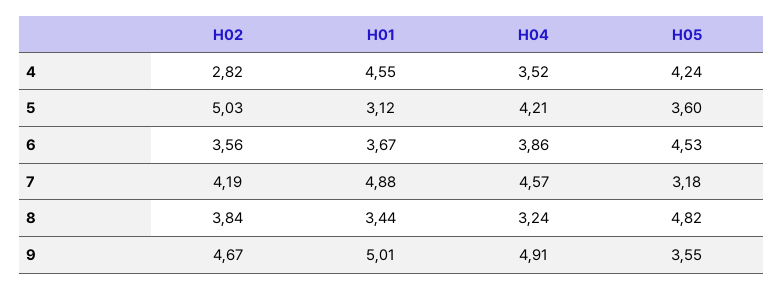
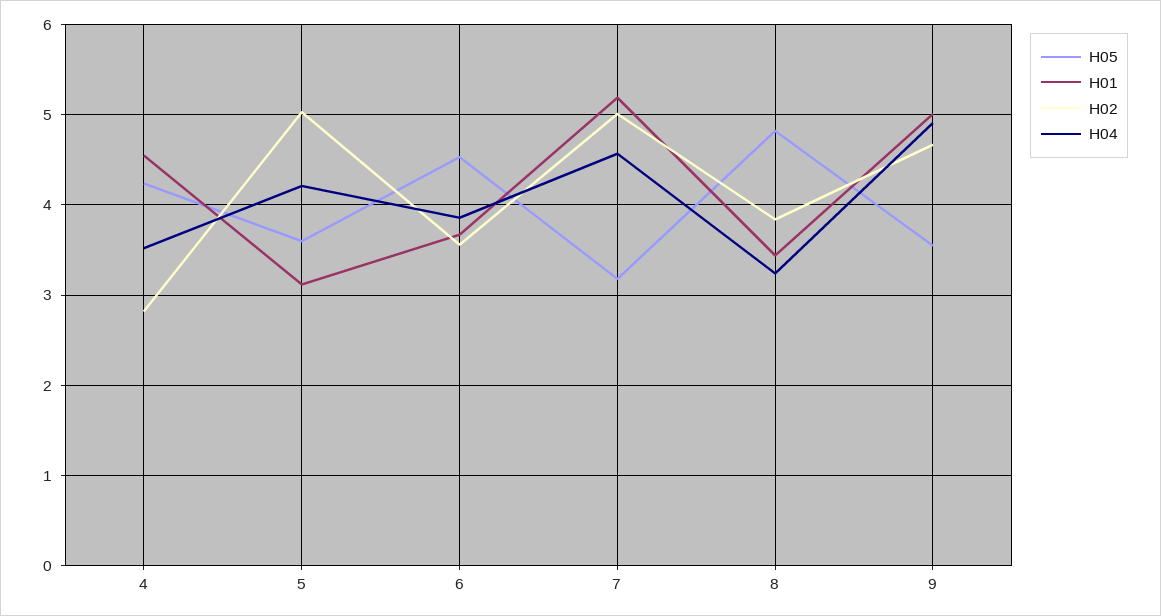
H02, 7: 4.19 -> 5
H01, 7: 4.88 -> 5.2

